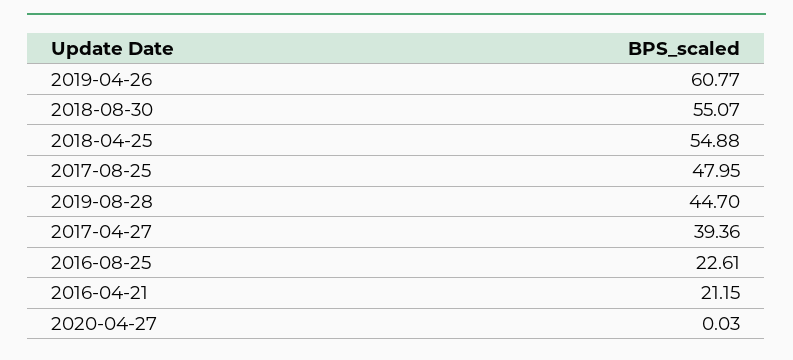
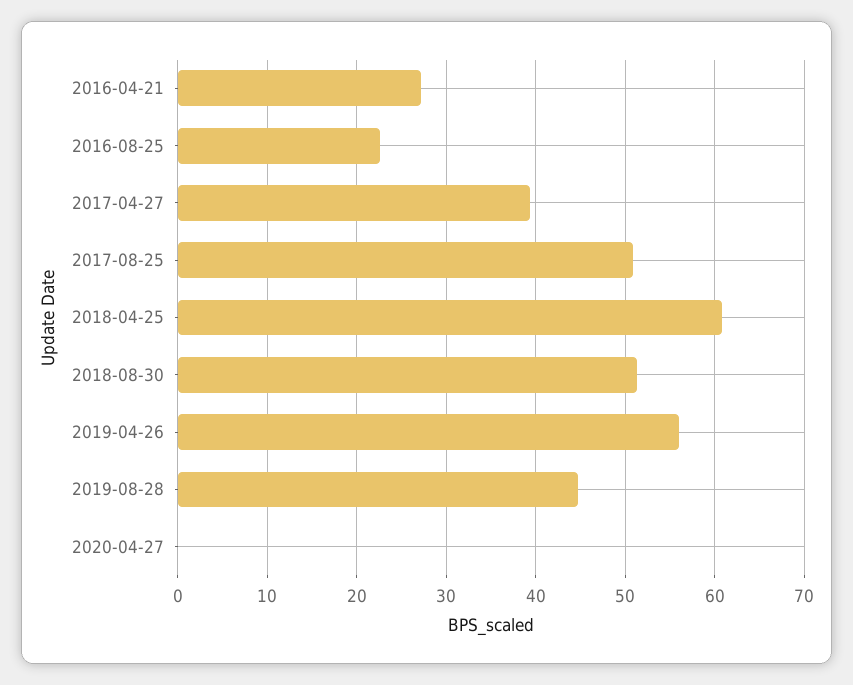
2019-04-26: 60.77 -> 56
2018-08-30: 55.07 -> 51
2018-04-25: 54.88 -> 61
2017-08-25: 47.95 -> 51
2016-04-21: 21.15 -> 27

